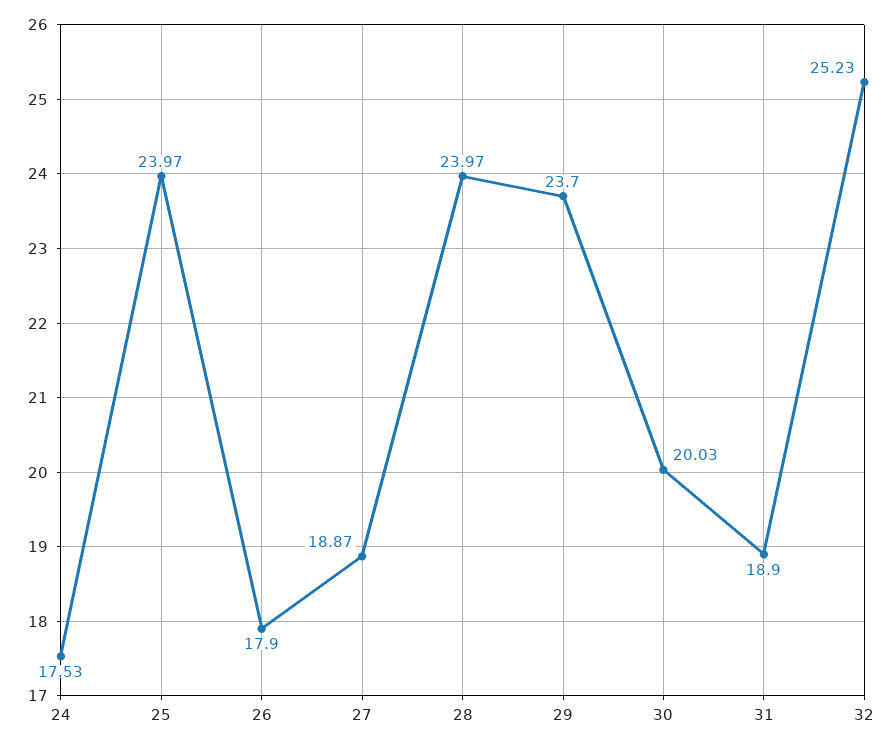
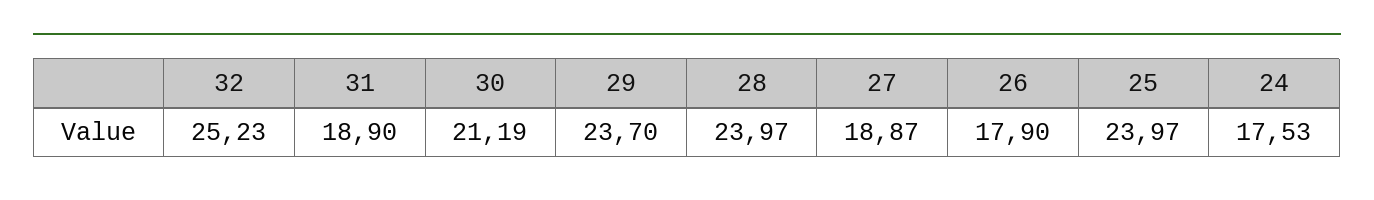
30: 20.03 -> 21.19

